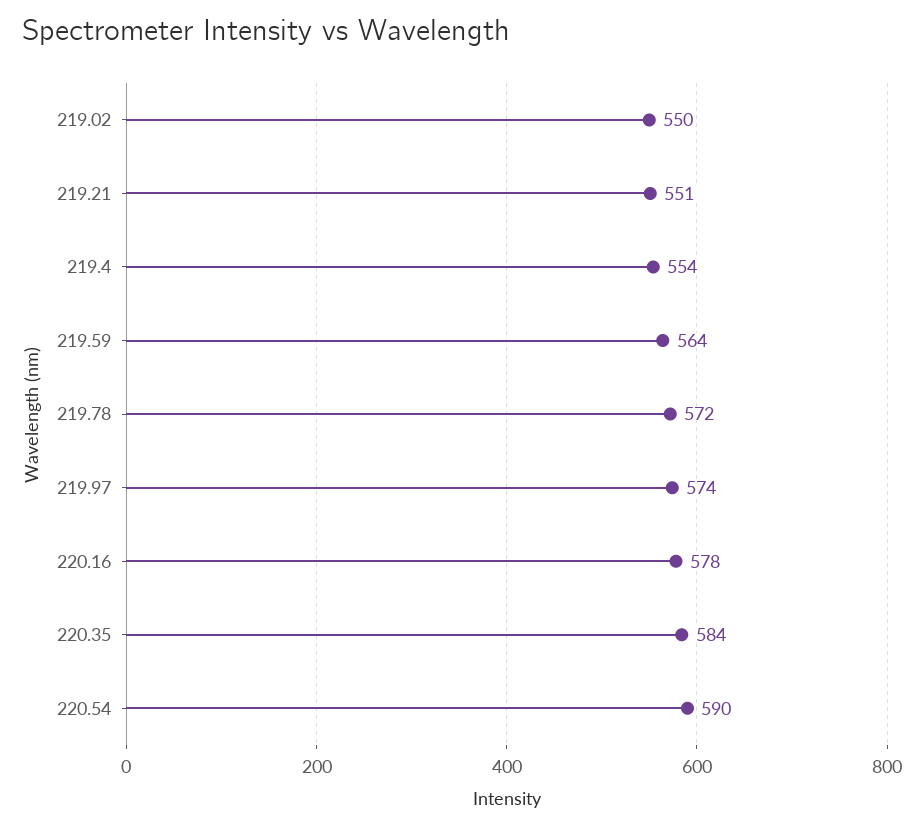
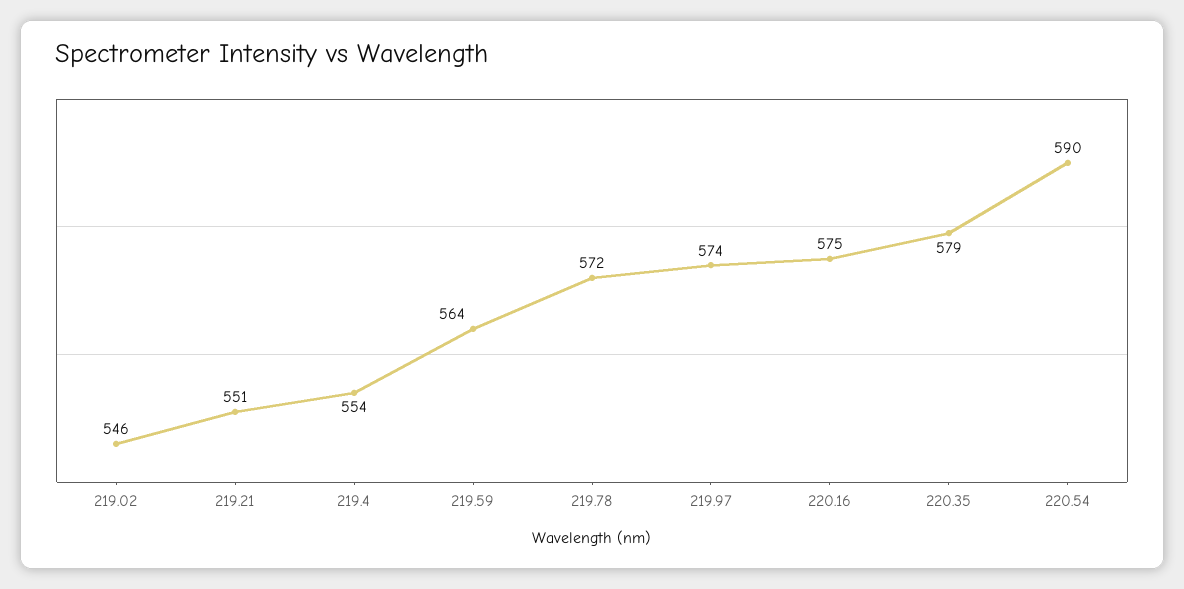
219.02: 550 -> 546
220.16: 578 -> 575
220.35: 584 -> 579

